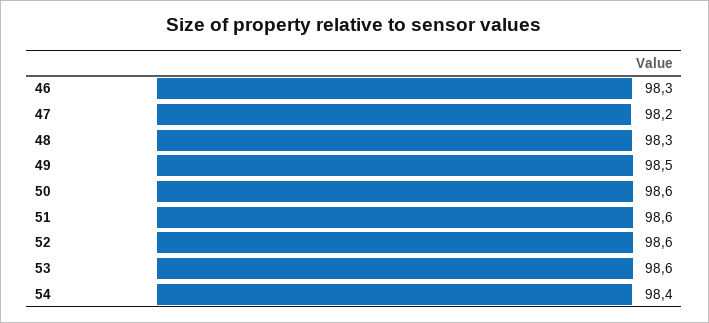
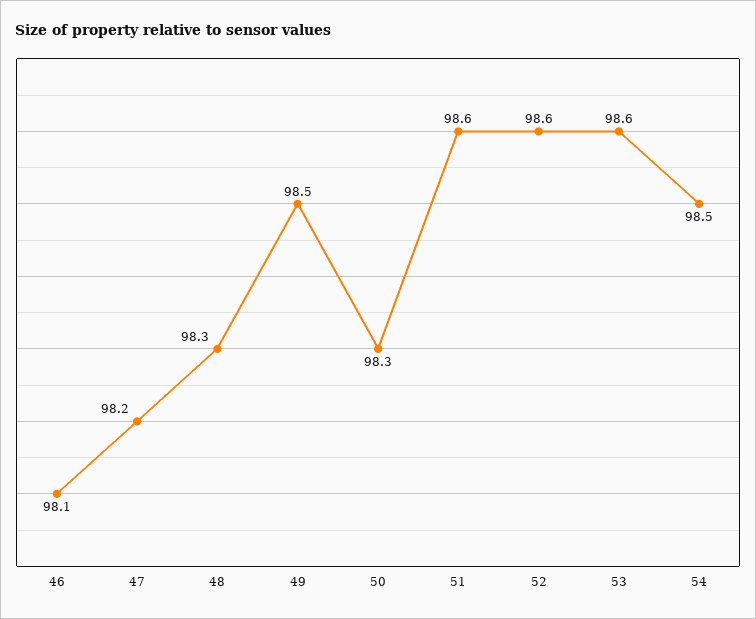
46: 98.3 -> 98.1
50: 98.6 -> 98.3
54: 98.4 -> 98.5

